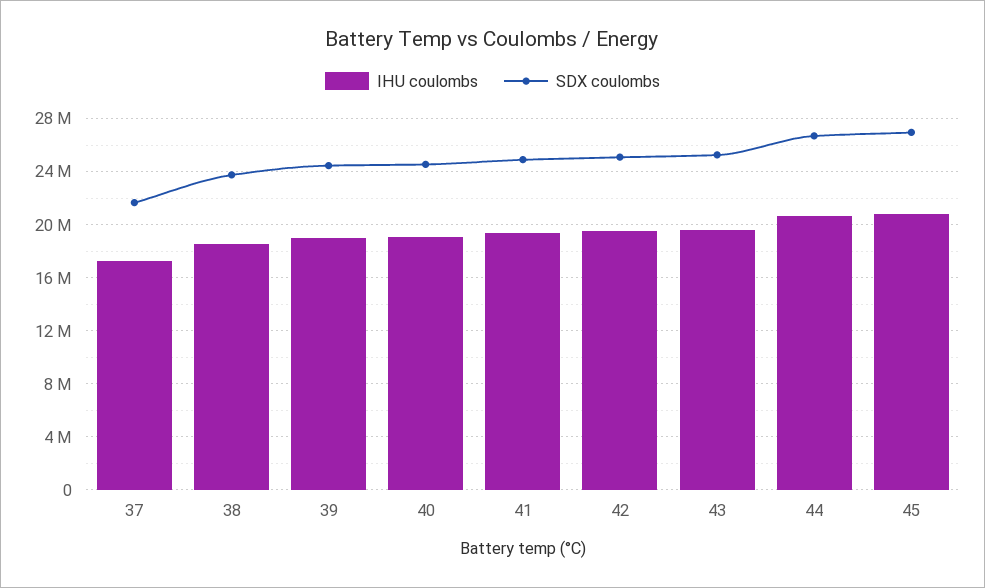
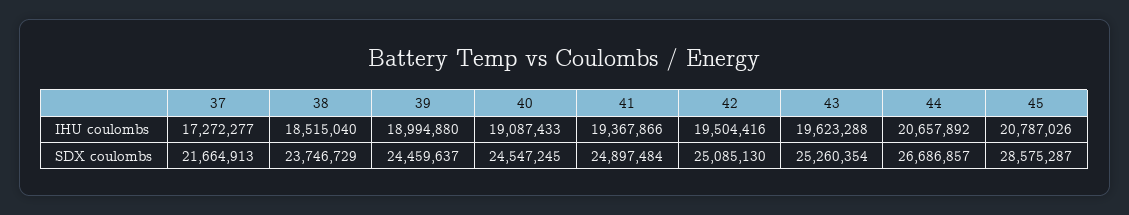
SDX coulombs, 45: 27000000 -> 28575287

